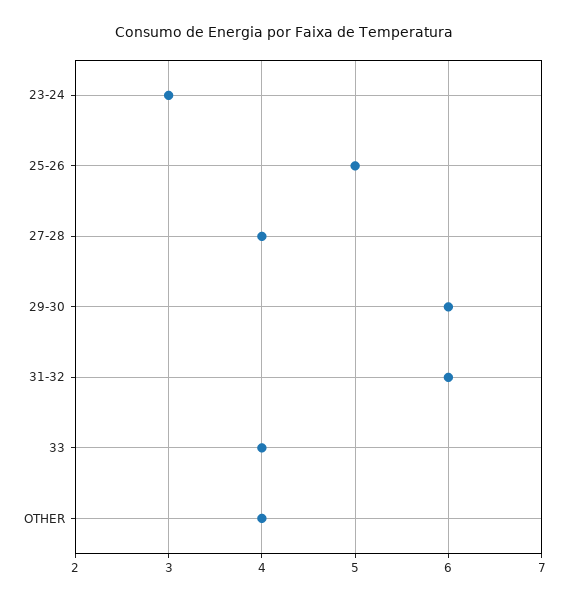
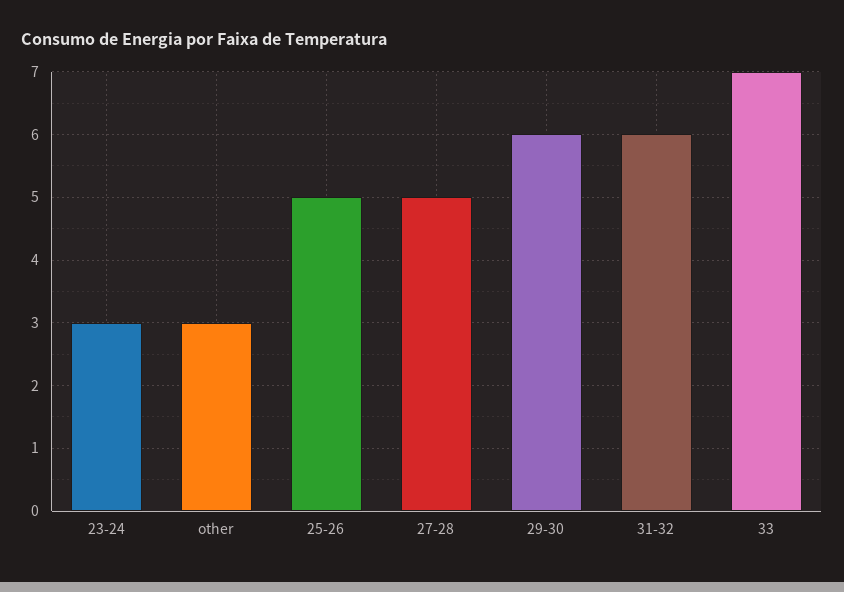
27-28: 4 -> 5
33: 4 -> 7
OTHER: 4 -> 3

